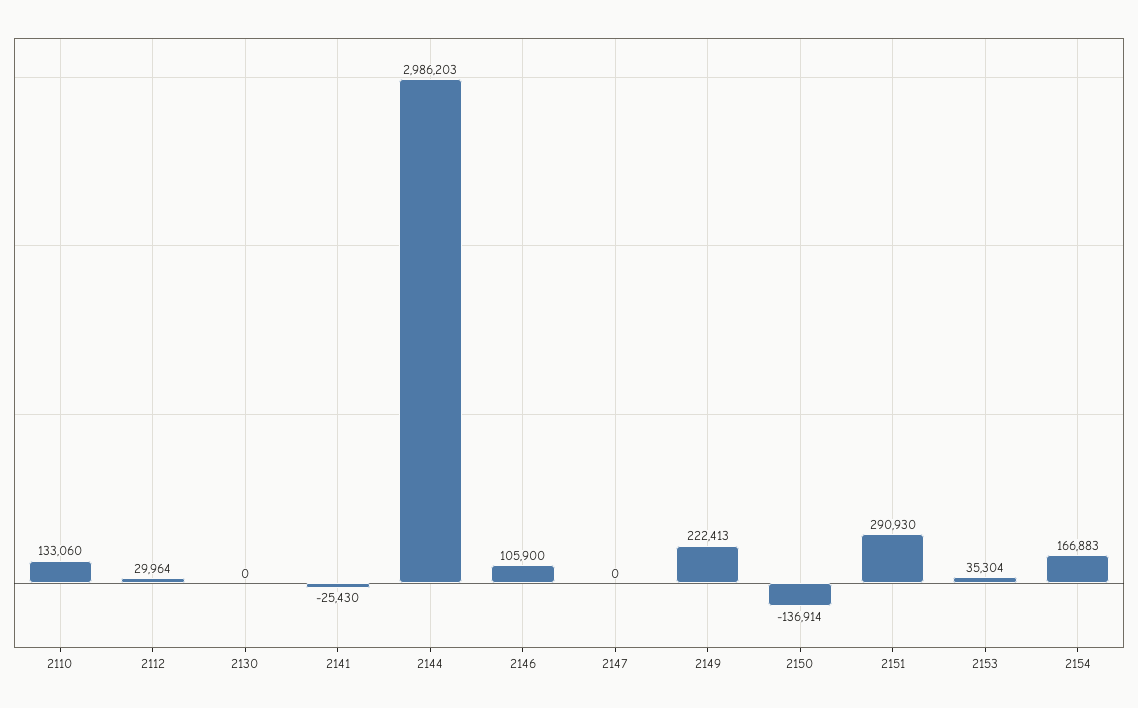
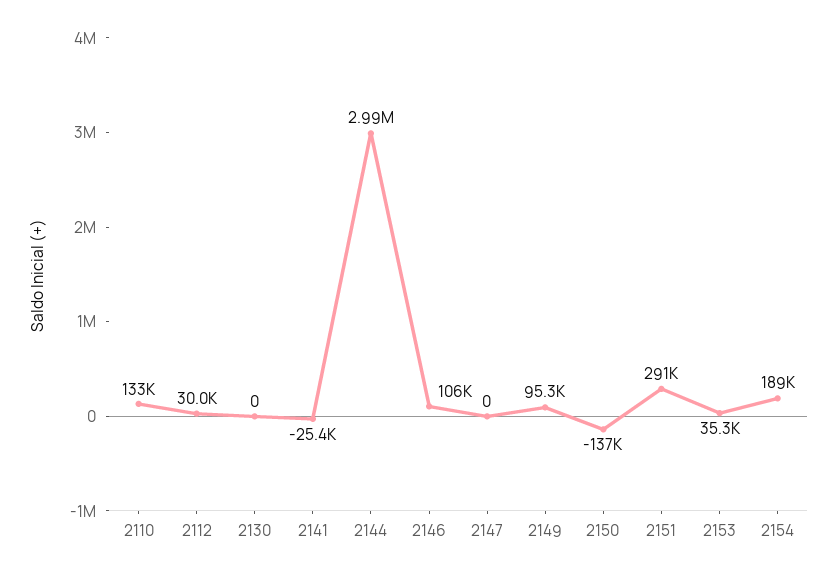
2149: 222413 -> 95300
2154: 166883 -> 189000

